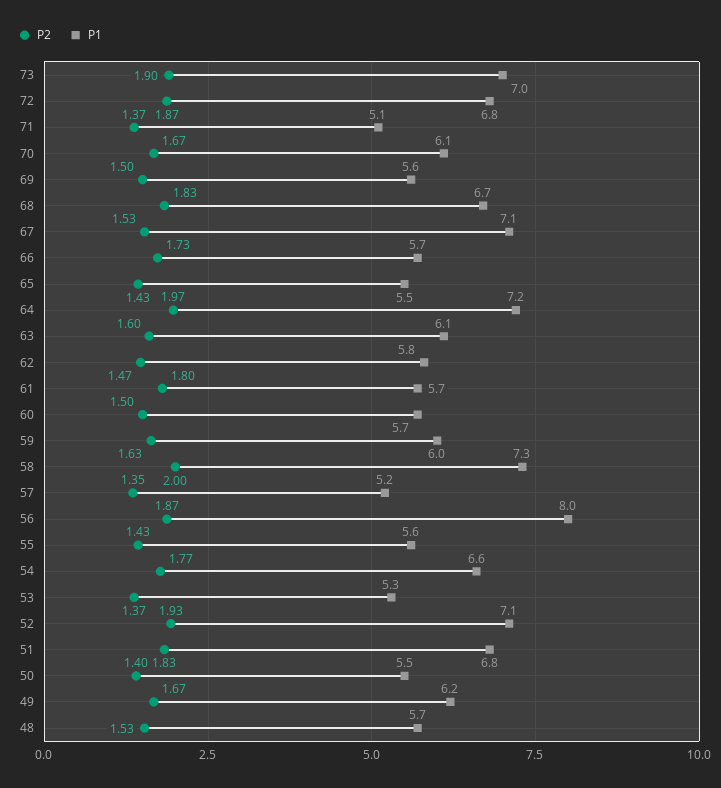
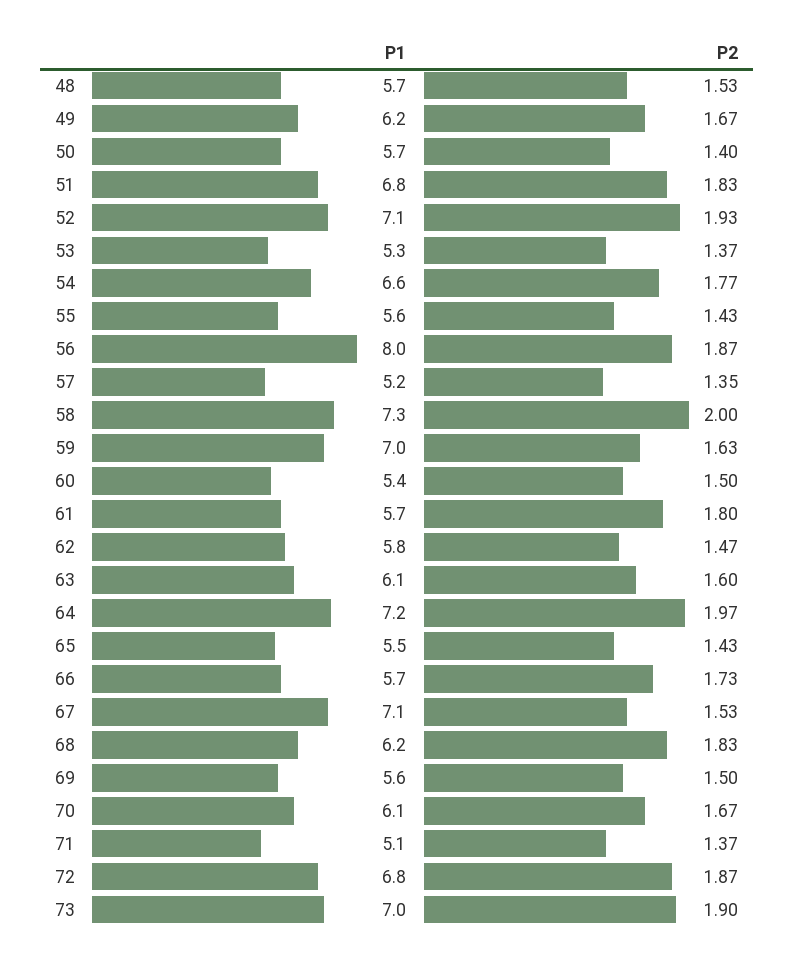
P1, 68: 6.7 -> 6.2
P1, 60: 5.7 -> 5.4
P1, 59: 6 -> 7
P1, 50: 5.5 -> 5.7

